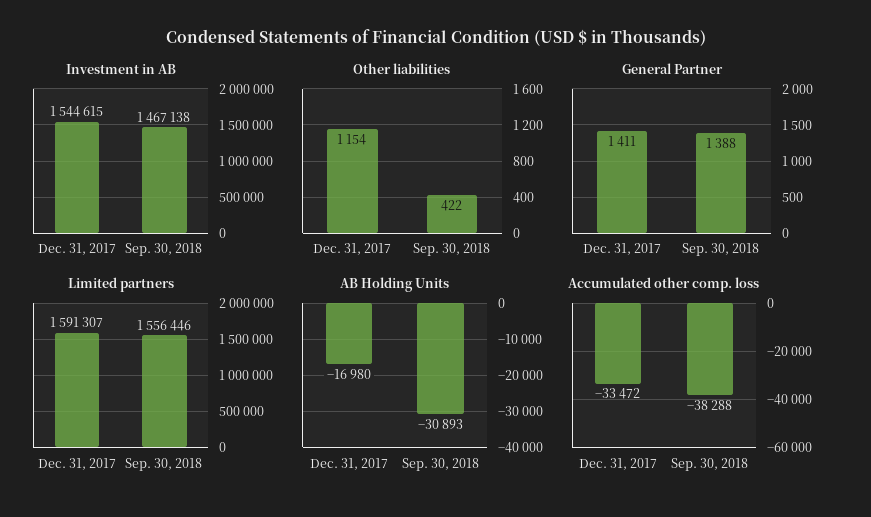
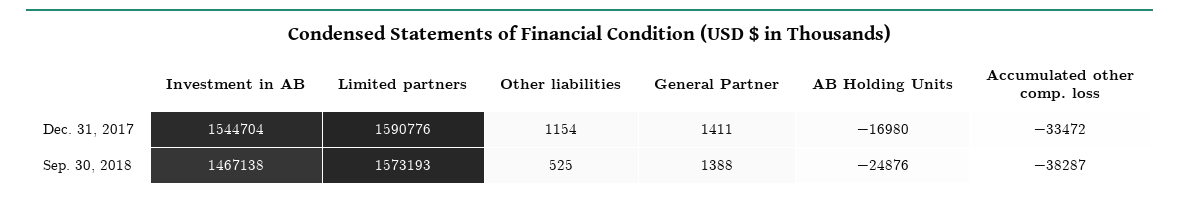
Investment in AB, Dec. 31, 2017: 1544615 -> 1544704
Other liabilities, Sep. 30, 2018: 422 -> 525
Limited partners, Dec. 31, 2017: 1591307 -> 1590776
Limited partners, Sep. 30, 2018: 1556446 -> 1573193
AB Holding Units, Sep. 30, 2018: -30893 -> -24876
Accumulated other comp. loss, Sep. 30, 2018: -38288 -> -38287

